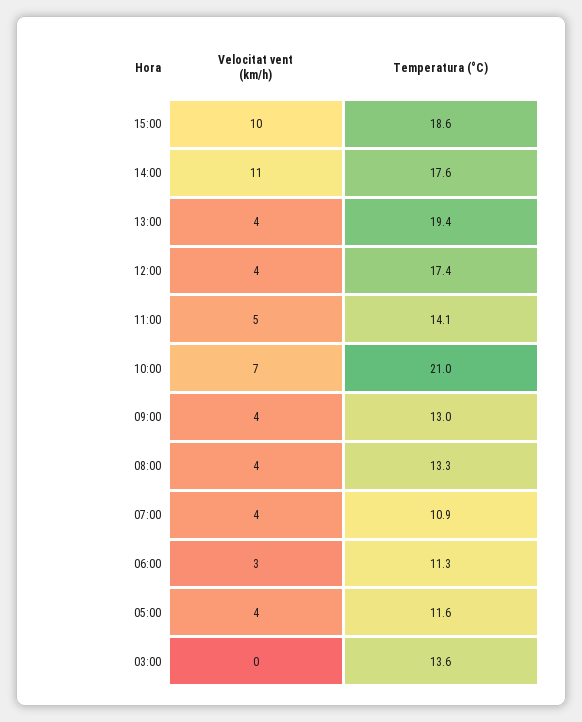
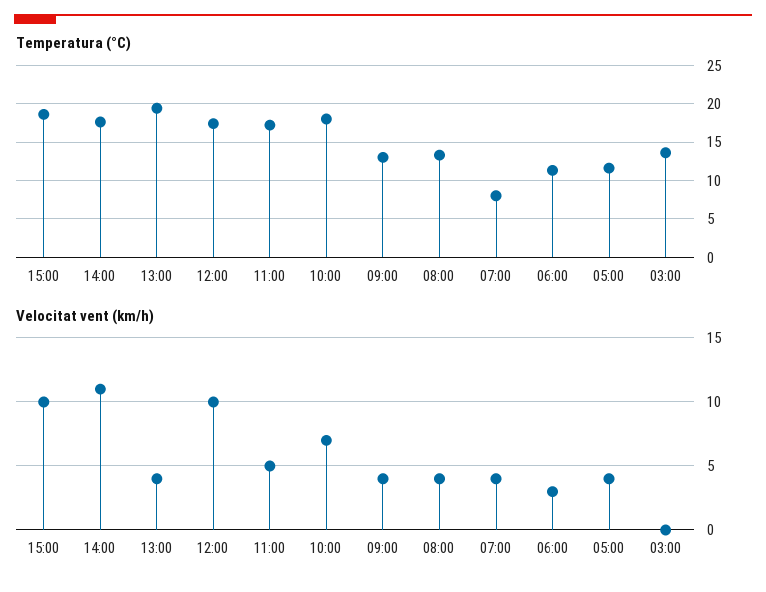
Velocitat vent (km/h), 12:00: 4 -> 10
Temperatura (°C), 11:00: 14.1 -> 17
Temperatura (°C), 10:00: 21 -> 18
Temperatura (°C), 07:00: 10.9 -> 8

